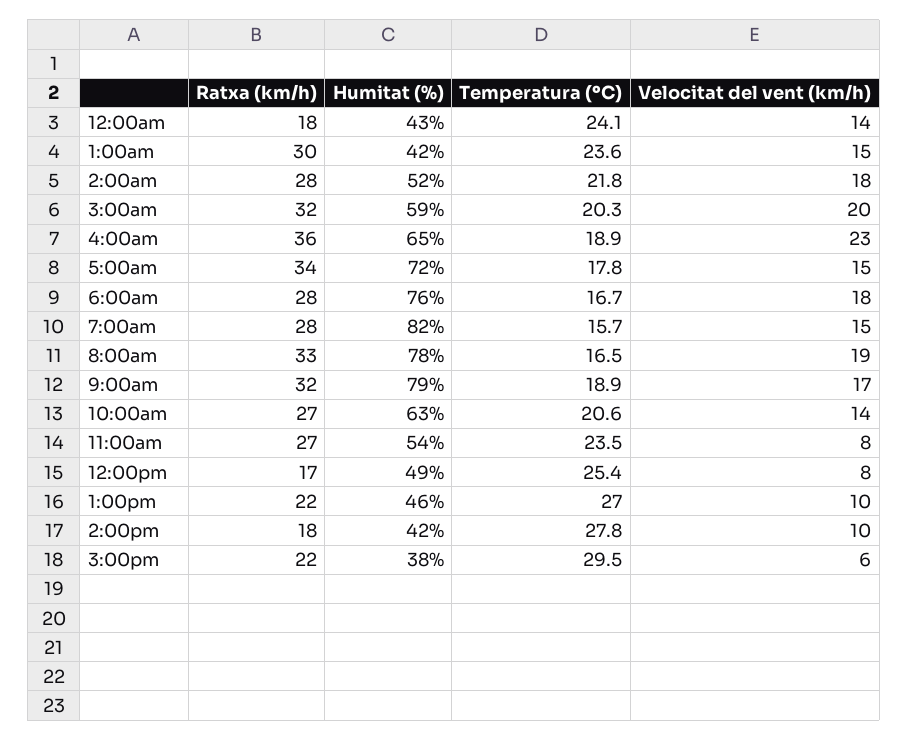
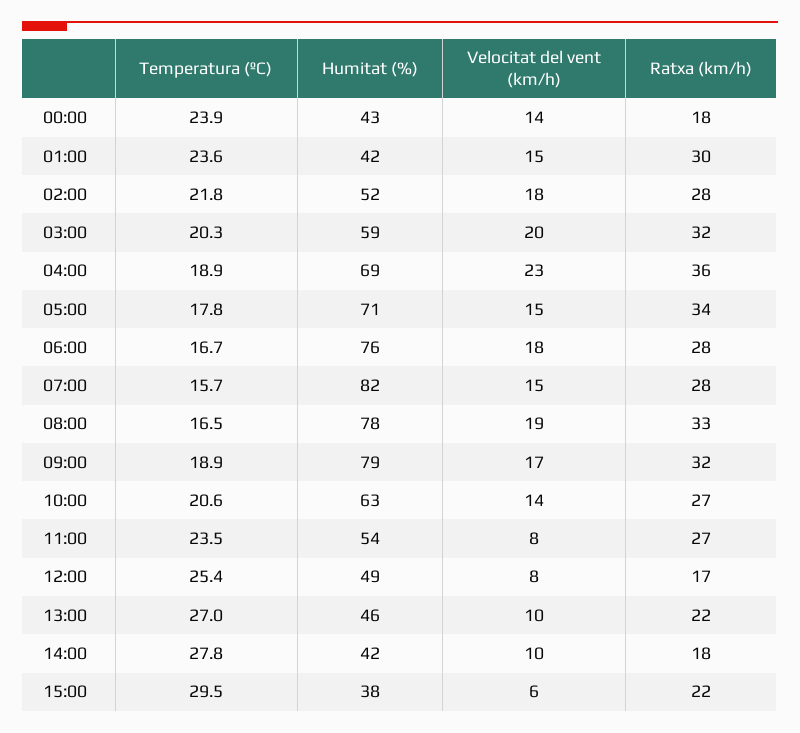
Temperatura (ºC), 12:00am: 24.1 -> 23.9
Humitat (%), 4:00am: 65 -> 69
Humitat (%), 5:00am: 72 -> 71

